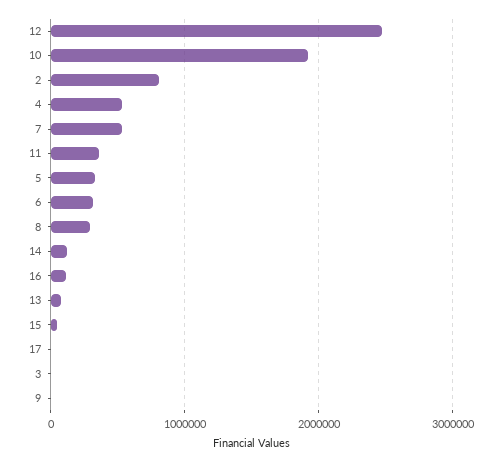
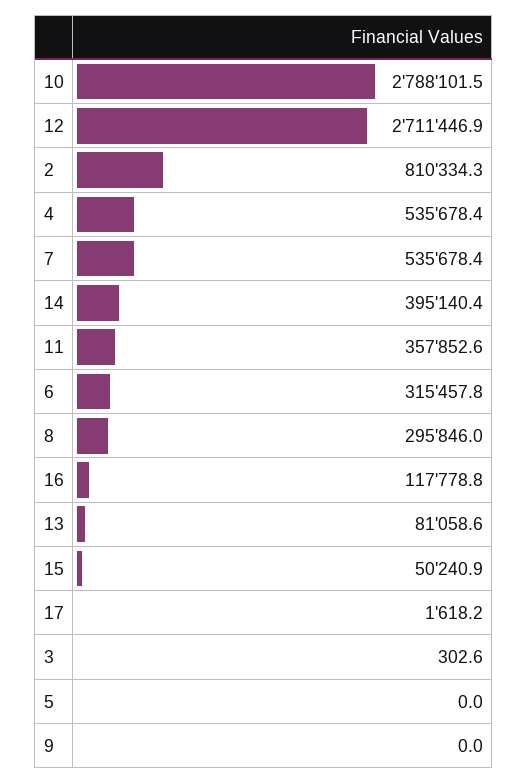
12: 2500000 -> 2711446.9
10: 1900000 -> 2788101.5
5: 300000 -> 0
14: 100000 -> 395140.4

